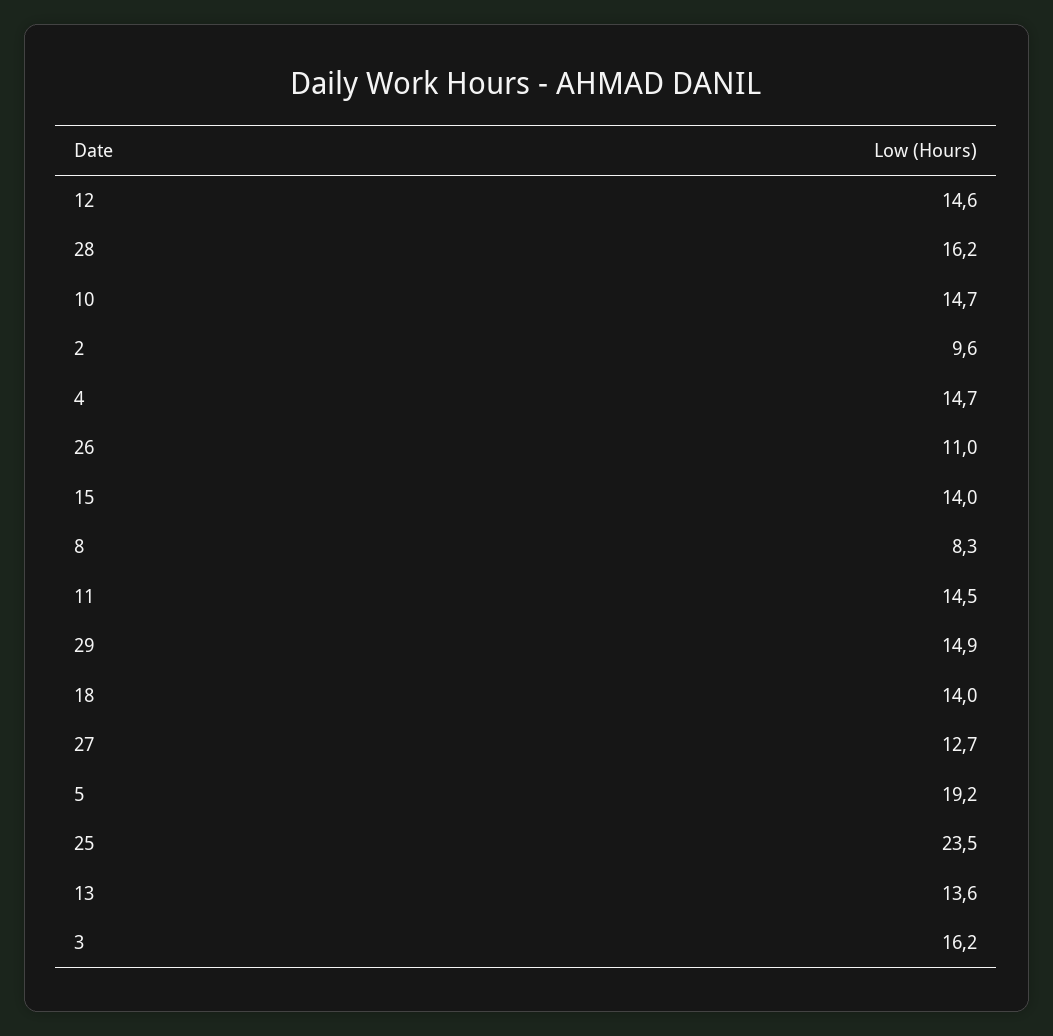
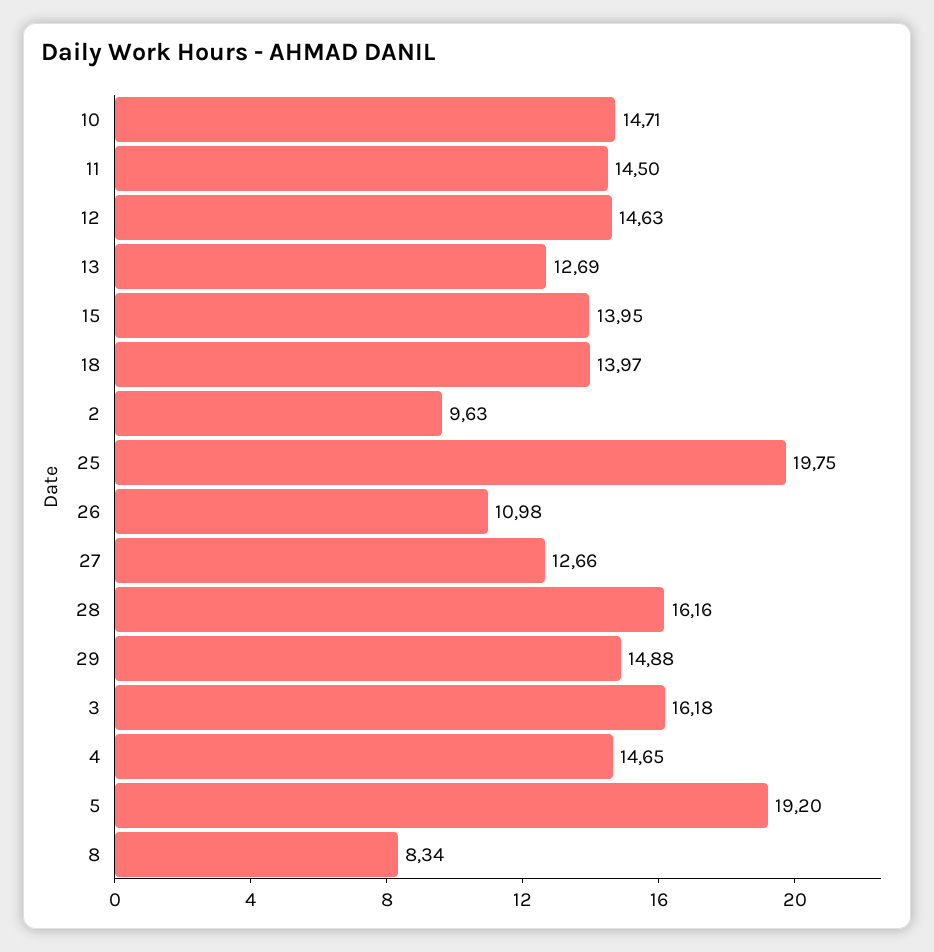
25: 23.5 -> 19.75
13: 13.6 -> 12.69

